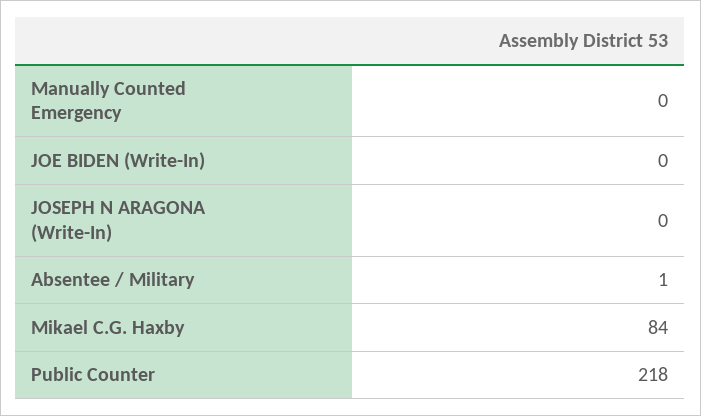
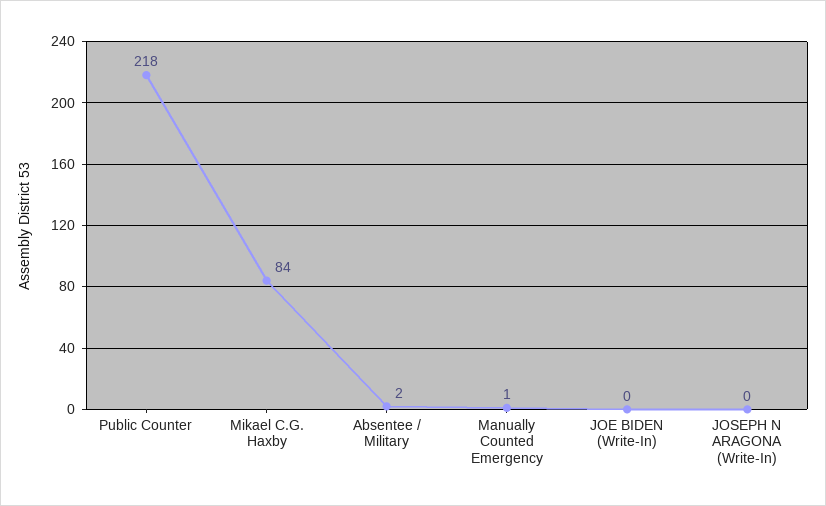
Manually Counted Emergency: 0 -> 1
Absentee / Military: 1 -> 2

